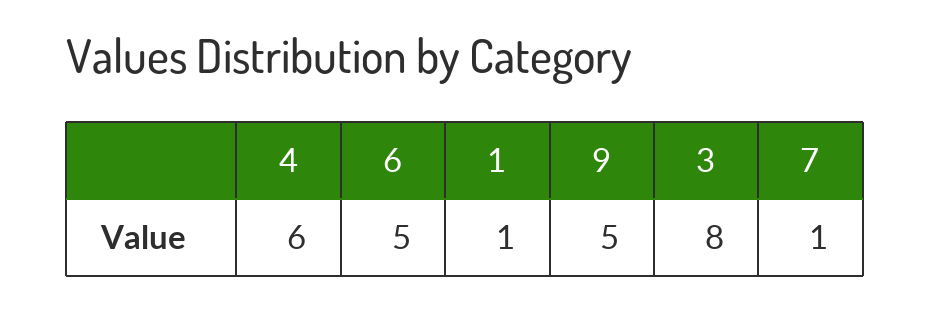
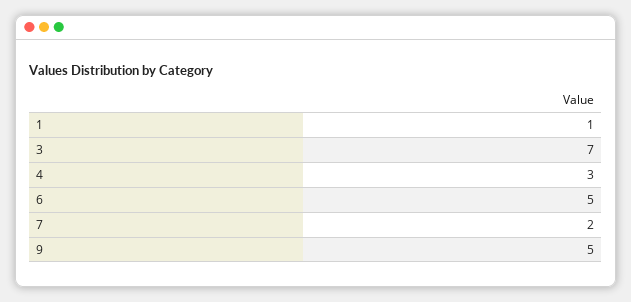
4: 6 -> 3
3: 8 -> 7
7: 1 -> 2

